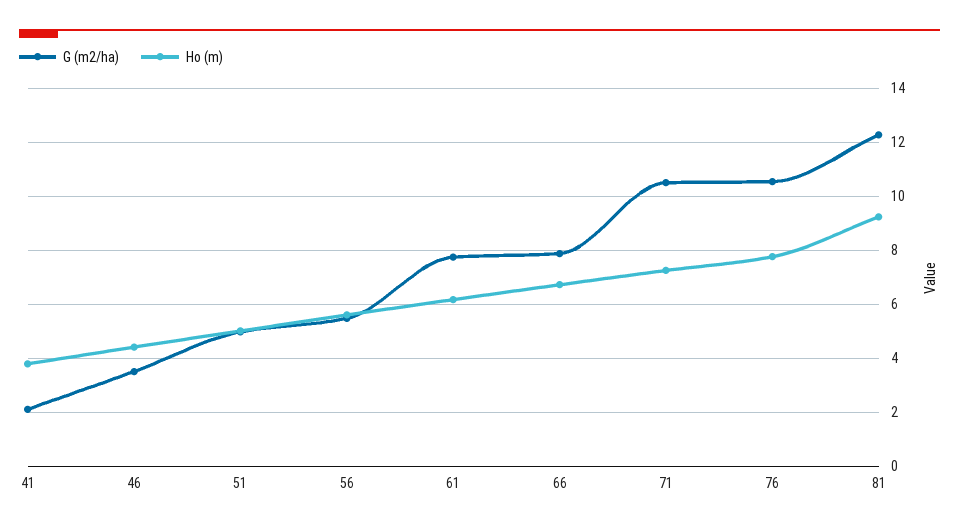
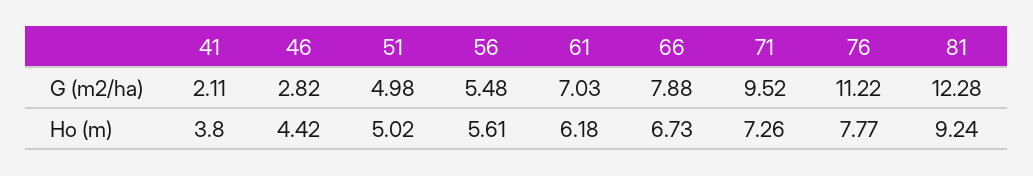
G (m2/ha), 46: 3.5 -> 2.82
G (m2/ha), 61: 7.75 -> 7.03
G (m2/ha), 71: 10.5 -> 9.52
G (m2/ha), 76: 10.5 -> 11.22

